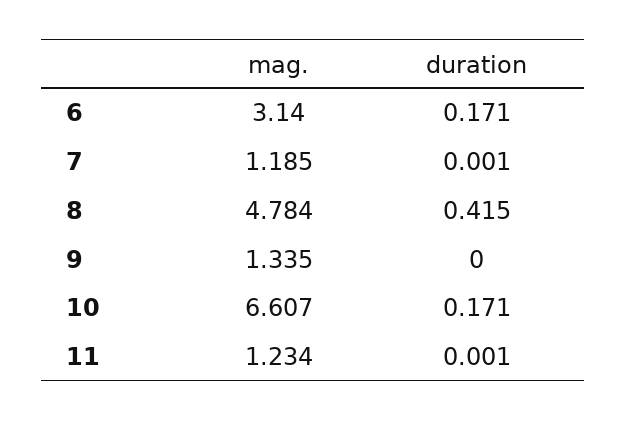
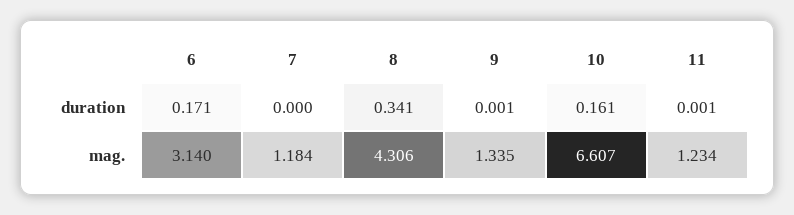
mag., 7: 1.185 -> 1.184
duration, 7: 0.001 -> 0
mag., 8: 4.784 -> 4.306
duration, 8: 0.415 -> 0.341
duration, 9: 0 -> 0.001
duration, 10: 0.171 -> 0.161

